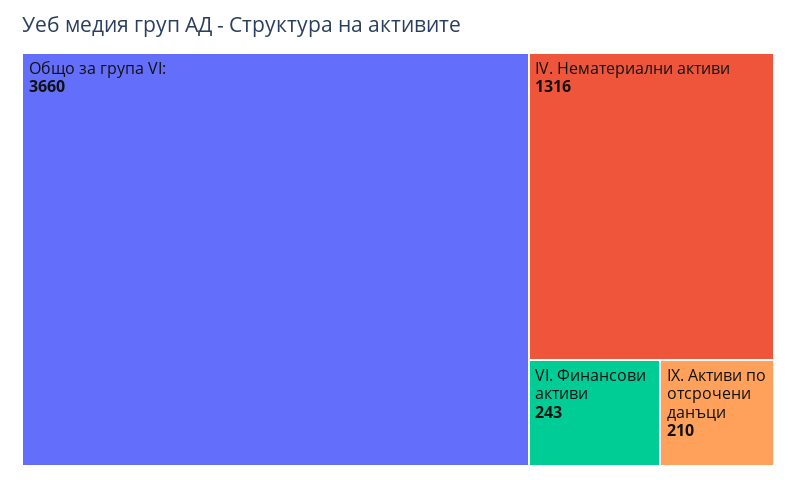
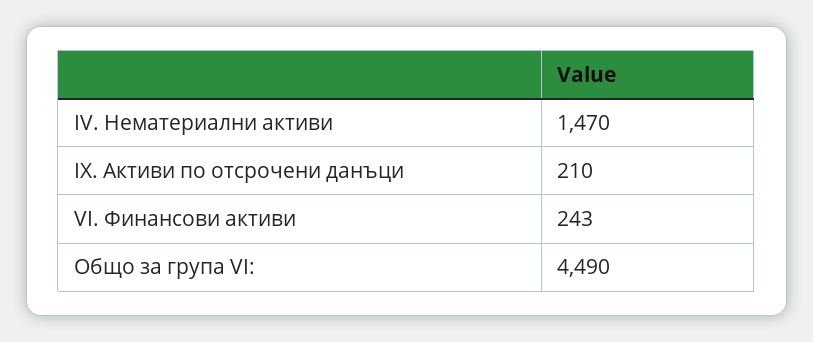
Общо за група VI:: 3660 -> 4490
IV. Нематериални активи: 1316 -> 1470

